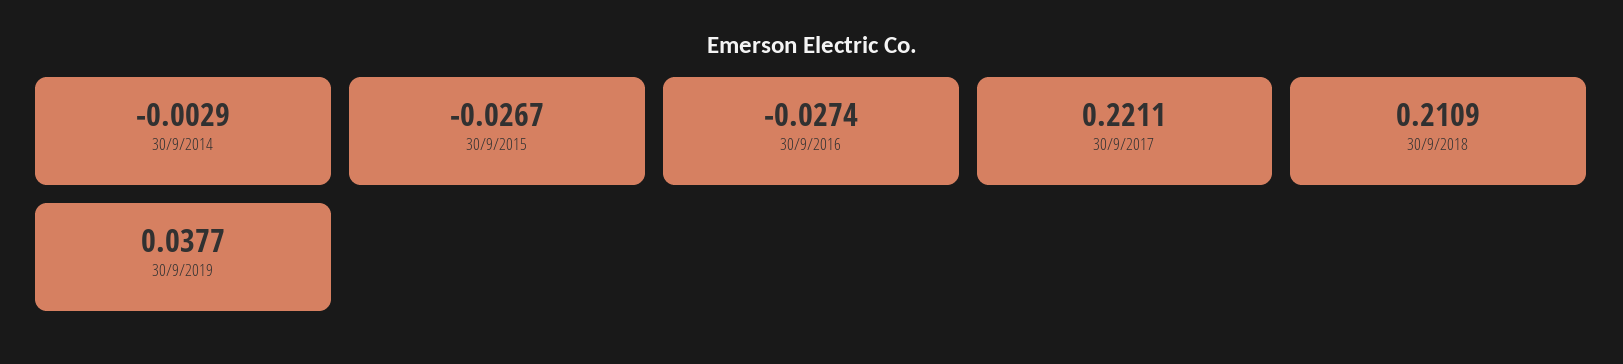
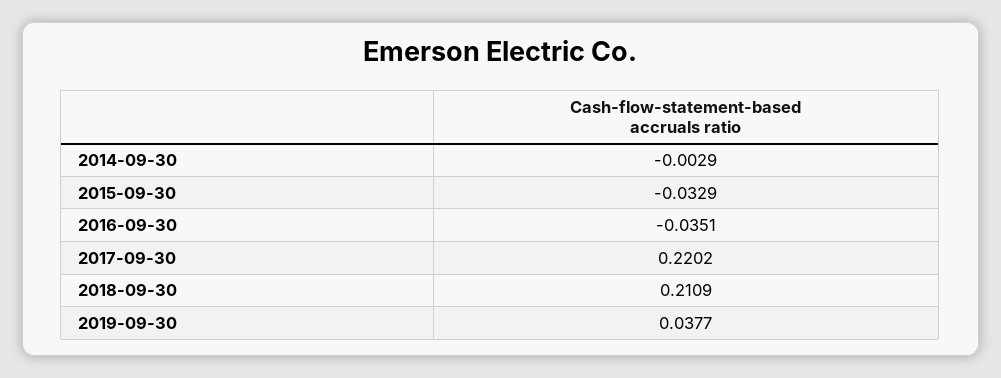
30/9/2015: -0.0267 -> -0.0329
30/9/2016: -0.0274 -> -0.0351
30/9/2017: 0.2211 -> 0.2202

